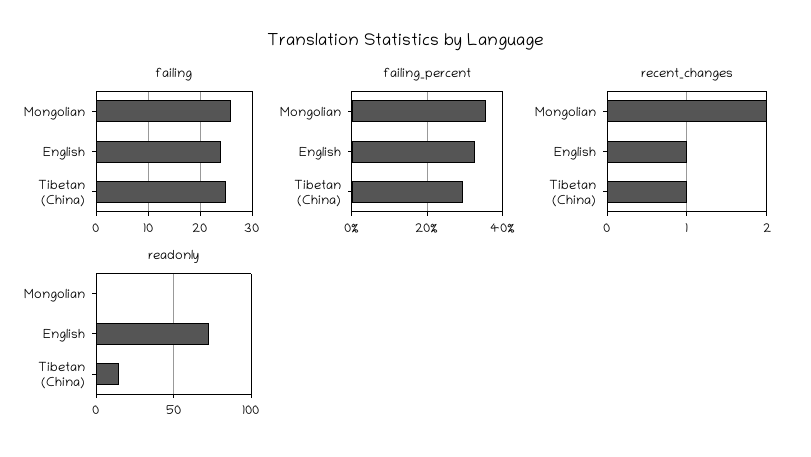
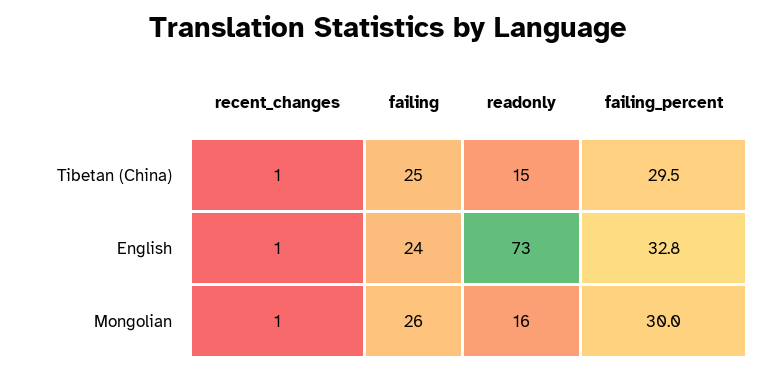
failing_percent, Mongolian: 36 -> 30
recent_changes, Mongolian: 2 -> 1
readonly, Mongolian: 0 -> 16

